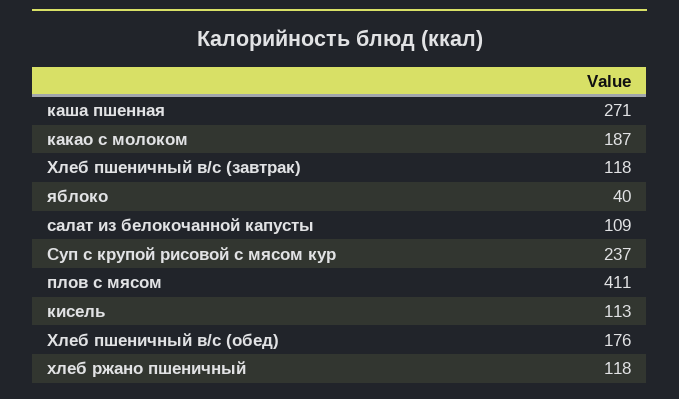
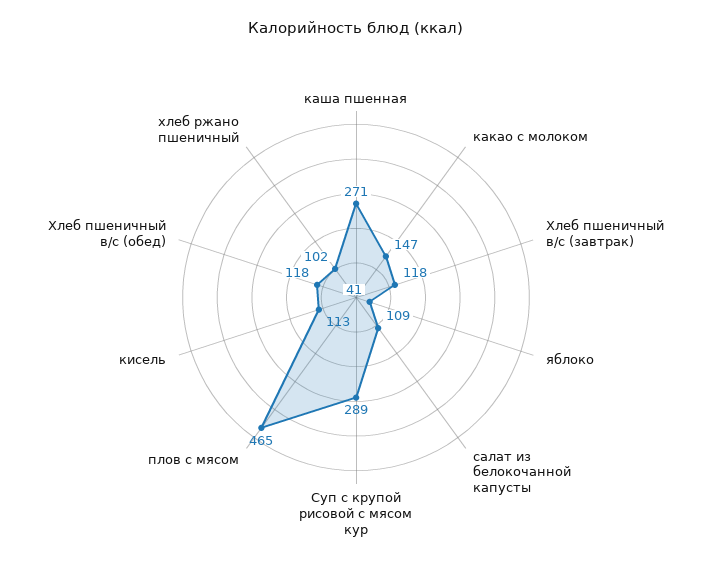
какао с молоком: 187 -> 147
яблоко: 40 -> 41
Суп с крупой рисовой с мясом кур: 237 -> 289
плов с мясом: 411 -> 465
Хлеб пшеничный в/с (обед): 176 -> 118
хлеб ржано пшеничный: 118 -> 102

